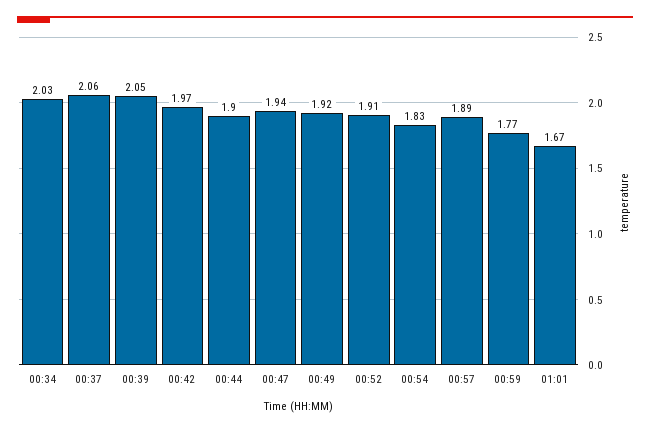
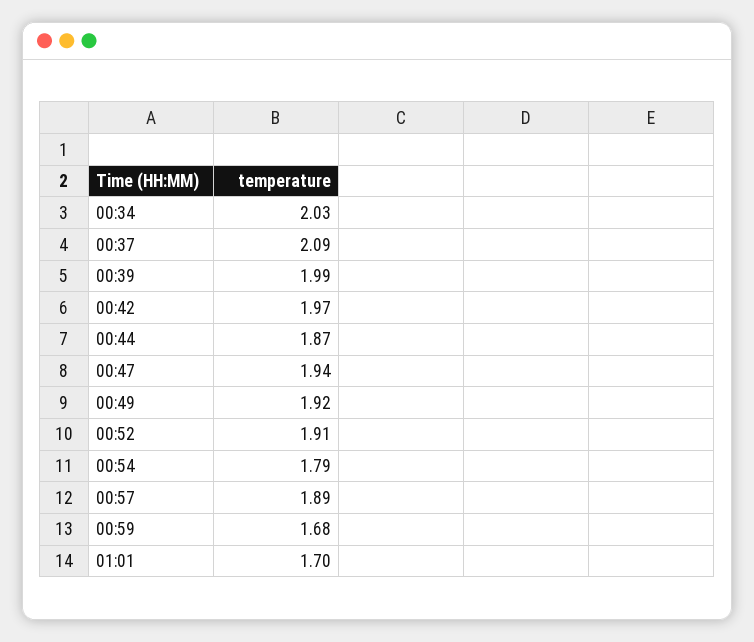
00:37: 2.06 -> 2.09
00:39: 2.05 -> 1.99
00:44: 1.9 -> 1.87
00:54: 1.83 -> 1.79
00:59: 1.77 -> 1.68
01:01: 1.67 -> 1.7

